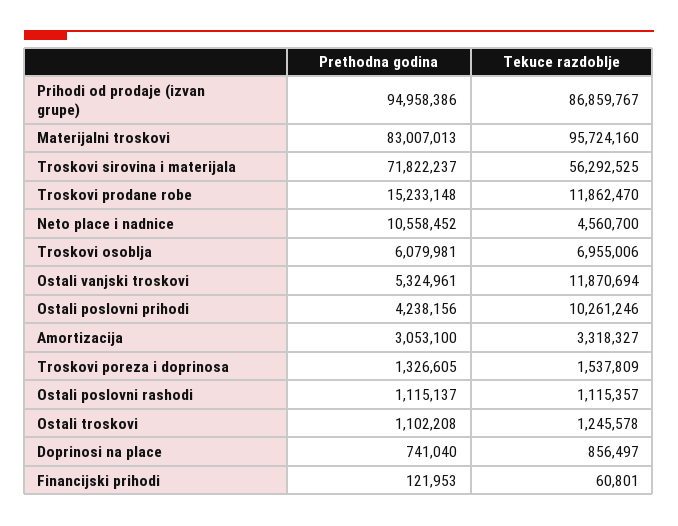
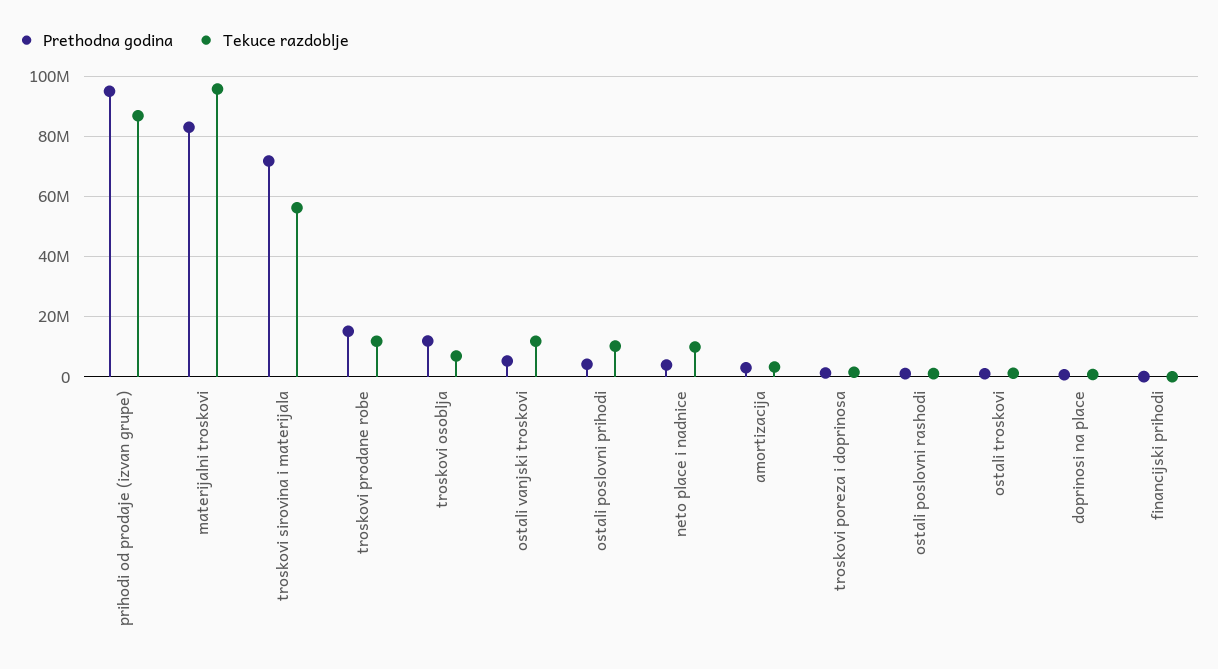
Prethodna godina, Neto place i nadnice: 10558452 -> 4000000
Tekuce razdoblje, Neto place i nadnice: 4560700 -> 10000000
Prethodna godina, Troskovi osoblja: 6079981 -> 12000000

